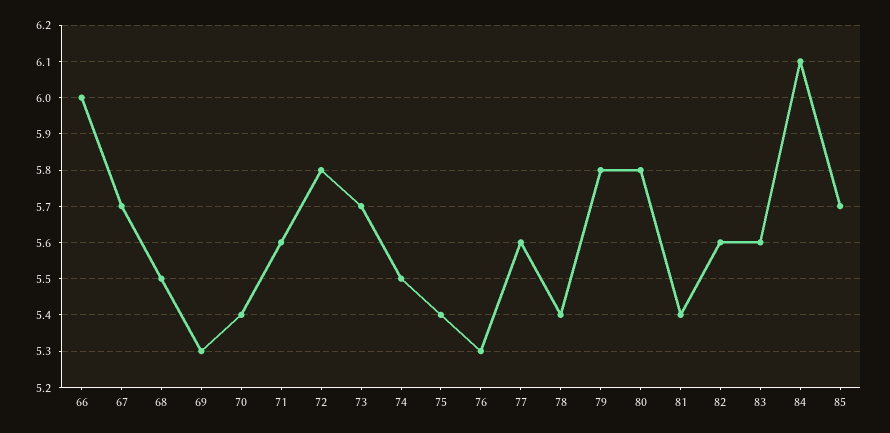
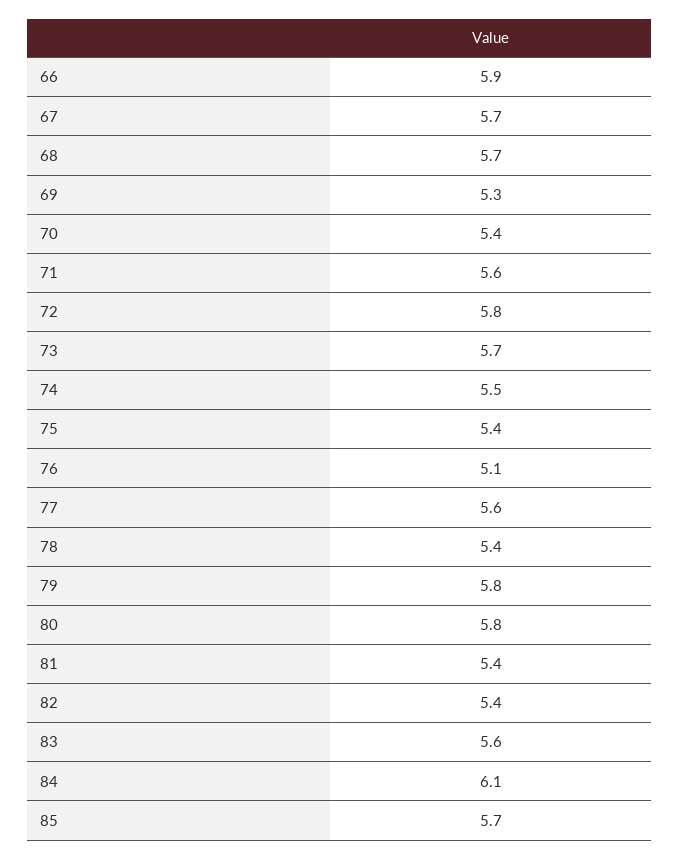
66: 6 -> 5.9
68: 5.5 -> 5.7
76: 5.3 -> 5.1
82: 5.6 -> 5.4

